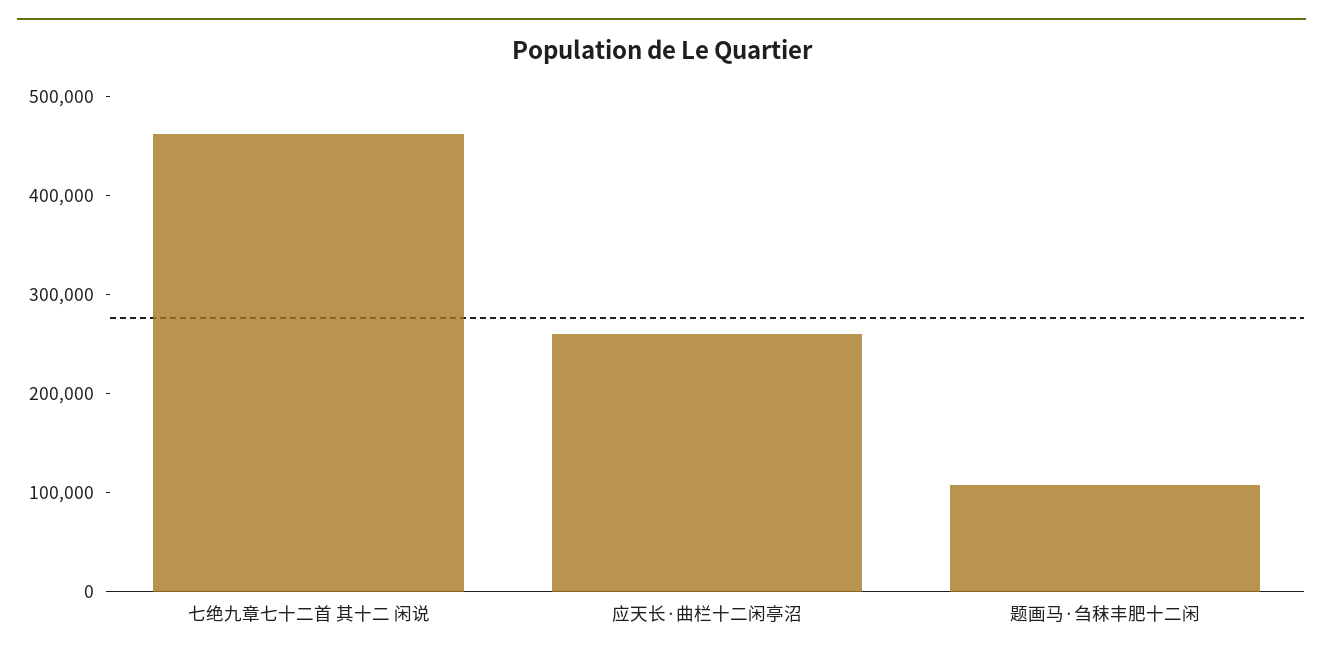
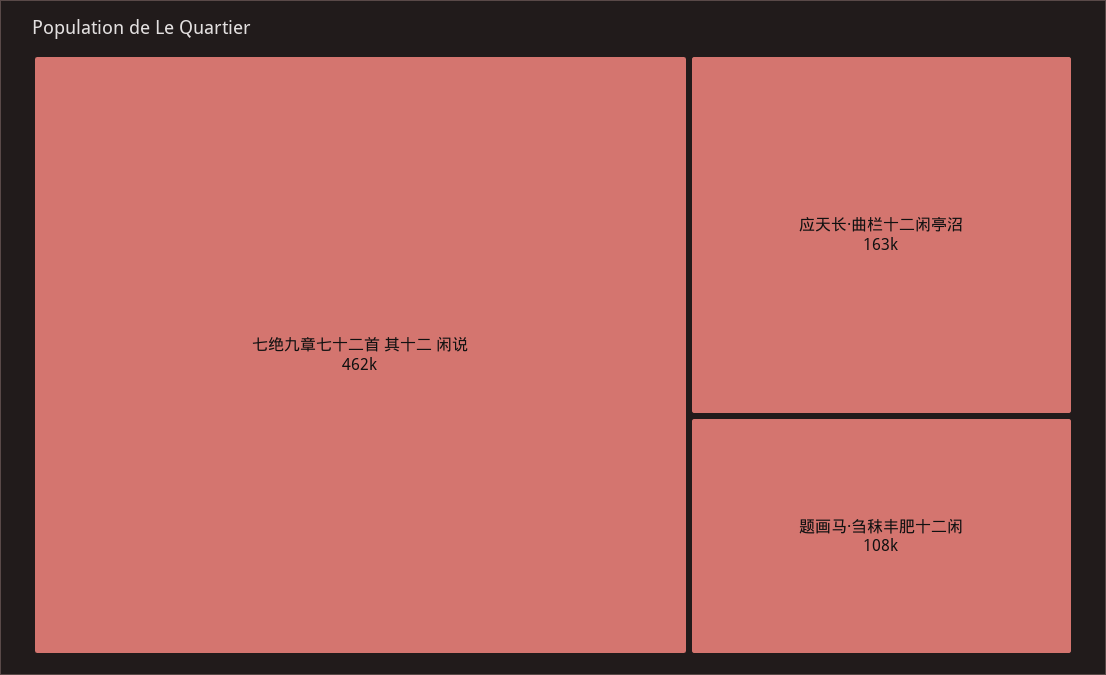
应天长·曲栏十二闲亭沼: 260000 -> 163000

